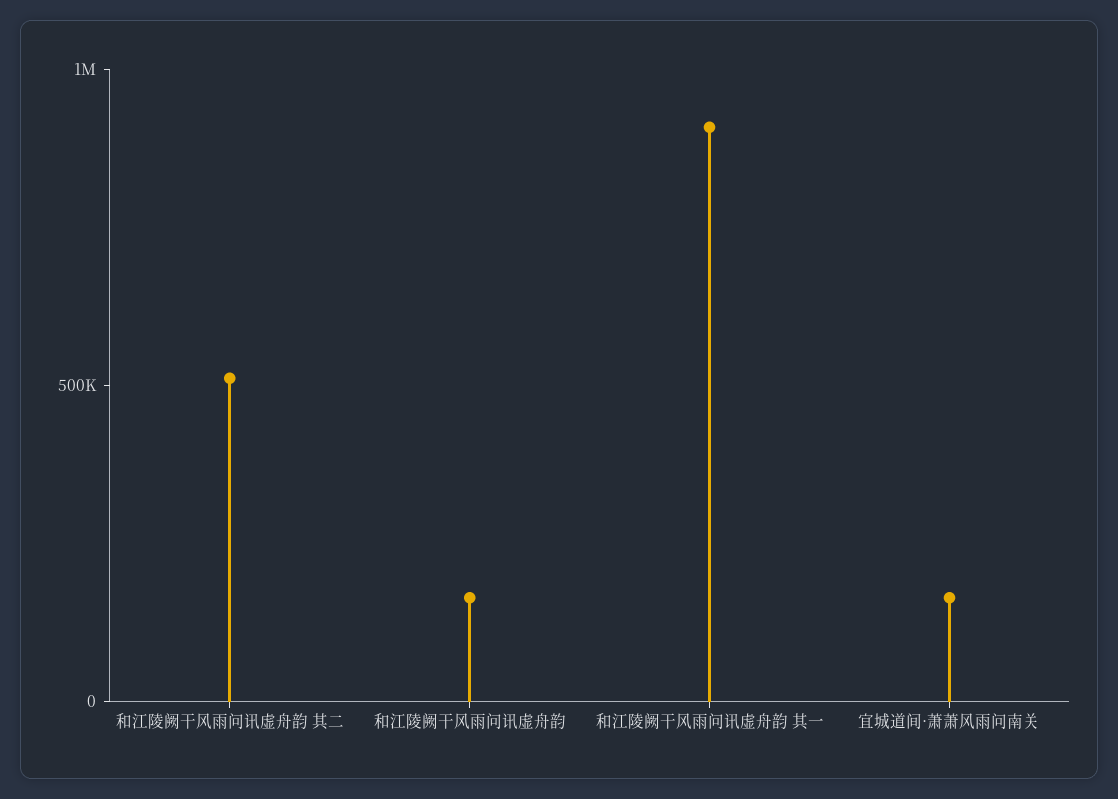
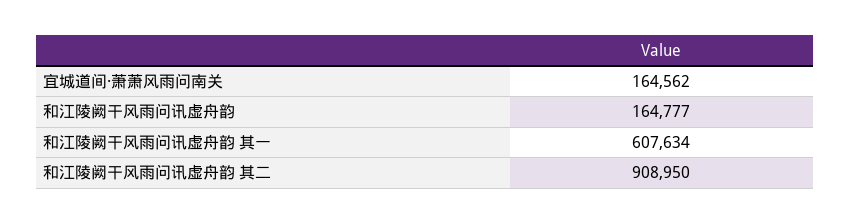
和江陵阙干风雨问讯虚舟韵 其二: 500000 -> 908950
和江陵阙干风雨问讯虚舟韵 其一: 900000 -> 607634

